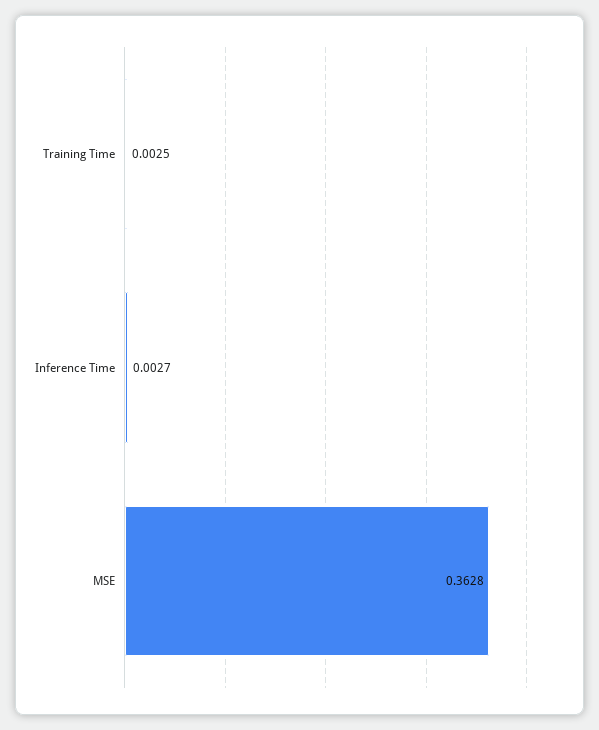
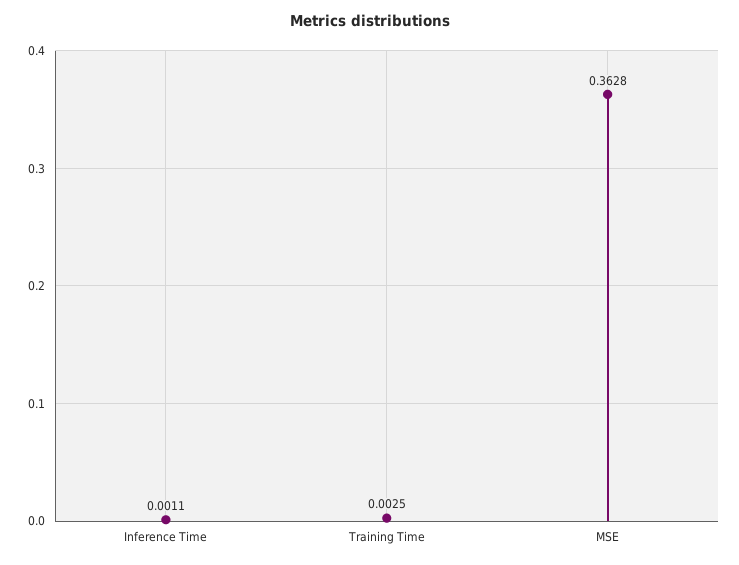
Inference Time: 0.0027 -> 0.0011

